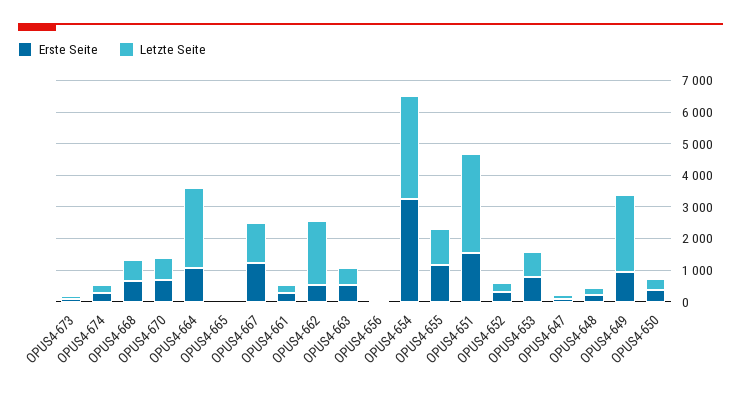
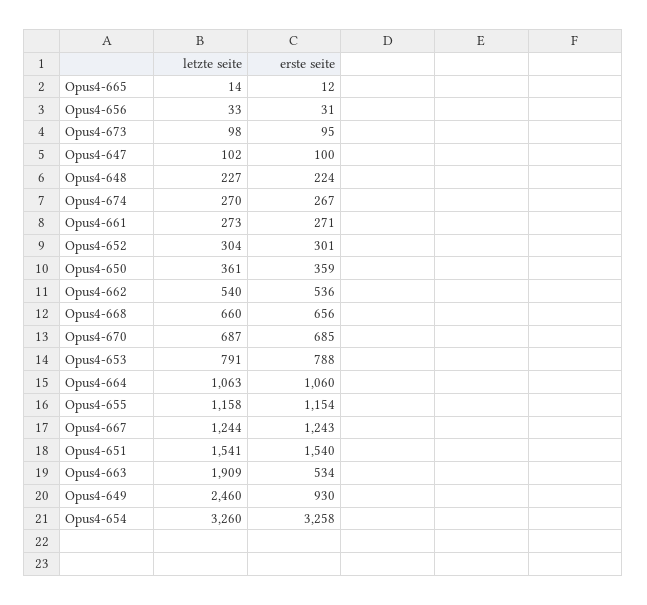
Letzte Seite, OPUS4-664: 2500 -> 1063
Letzte Seite, OPUS4-662: 2000 -> 540
Letzte Seite, OPUS4-663: 500 -> 1909
Letzte Seite, OPUS4-651: 3000 -> 1541

